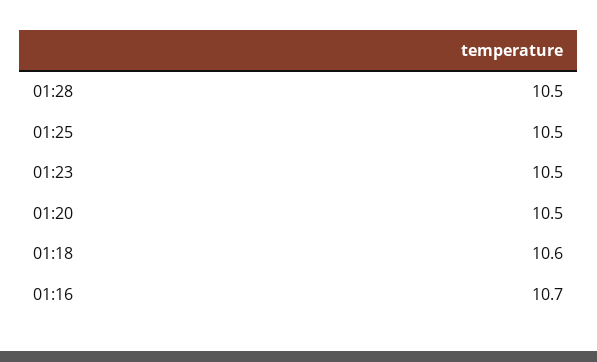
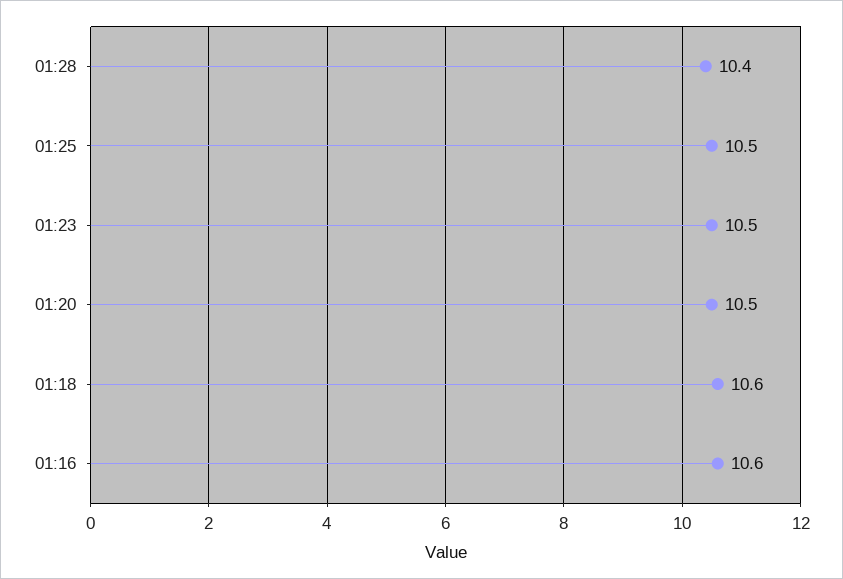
01:28: 10.5 -> 10.4
01:16: 10.7 -> 10.6

